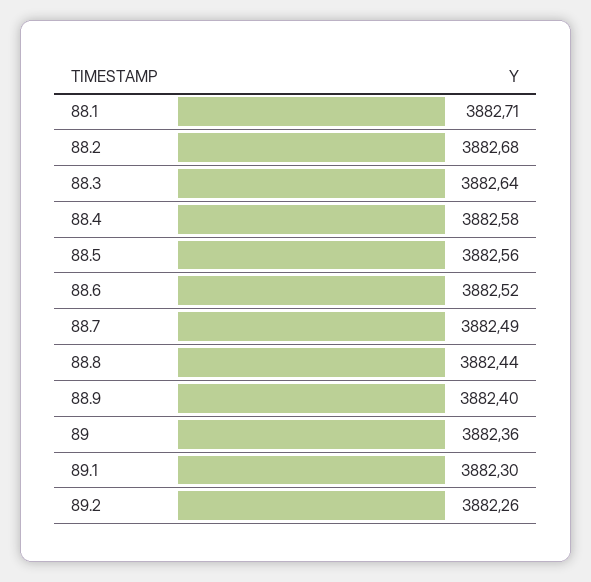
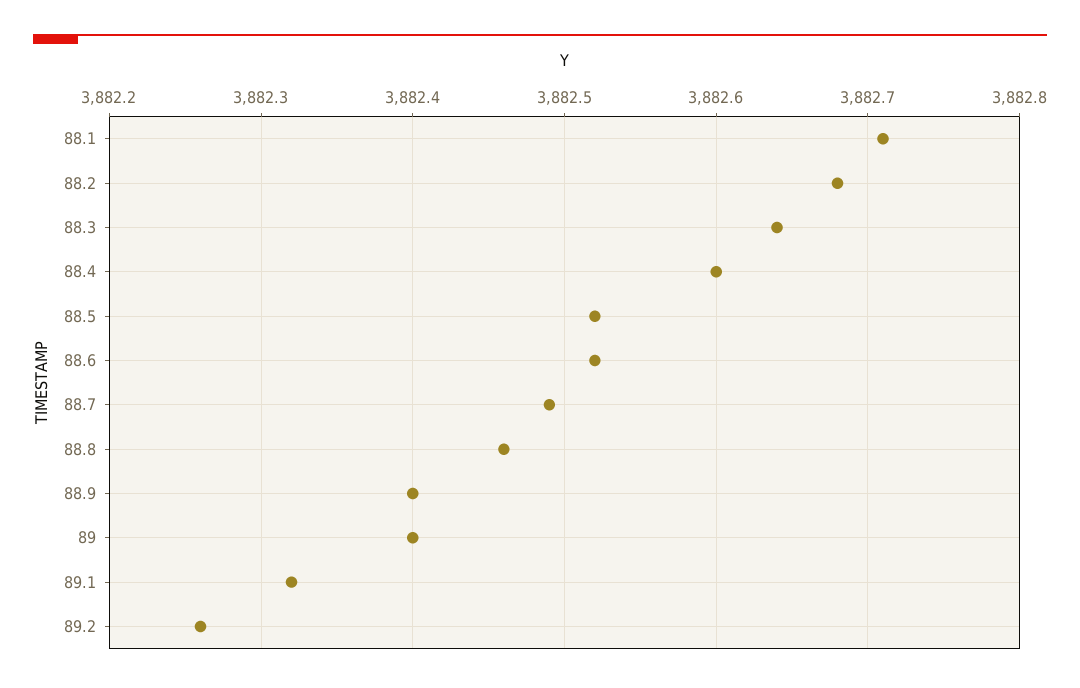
88.4: 3882.58 -> 3882.6
88.5: 3882.56 -> 3882.52
88.8: 3882.44 -> 3882.46
89: 3882.36 -> 3882.4
89.1: 3882.3 -> 3882.32

